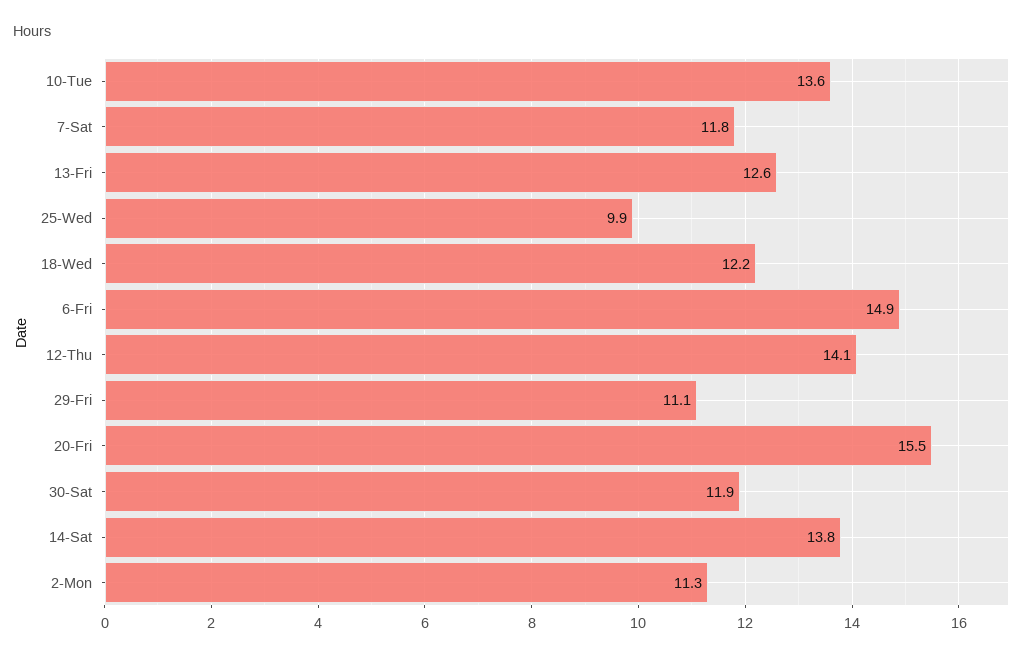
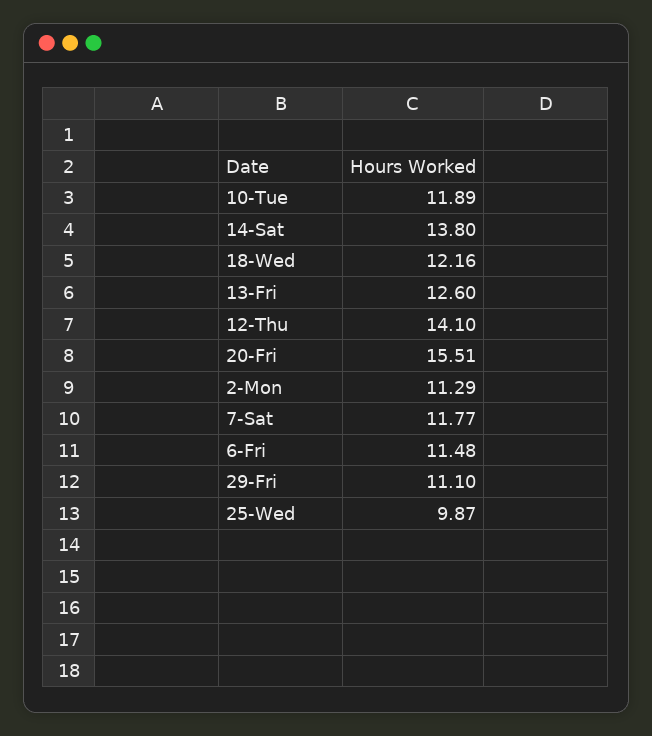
10-Tue: 13.6 -> 11.89
6-Fri: 14.9 -> 11.48
30-Sat: 11.9 -> none

